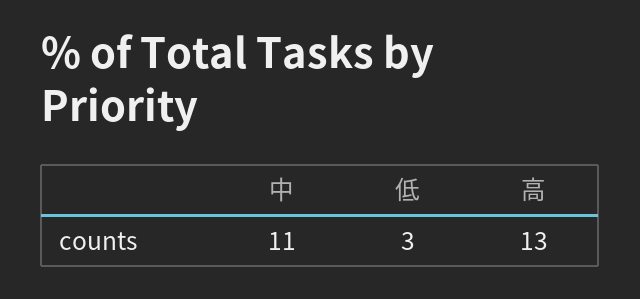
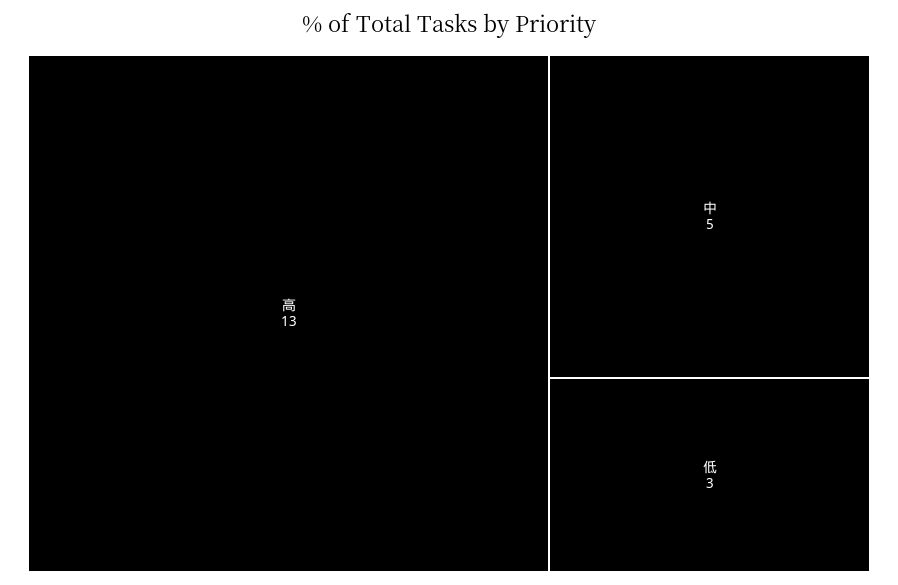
中: 11 -> 5

